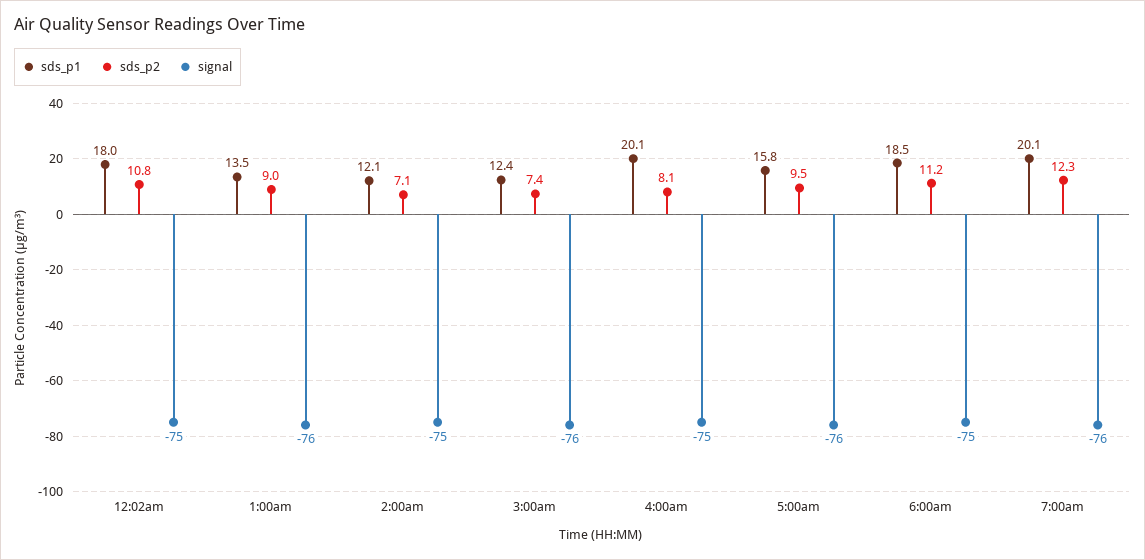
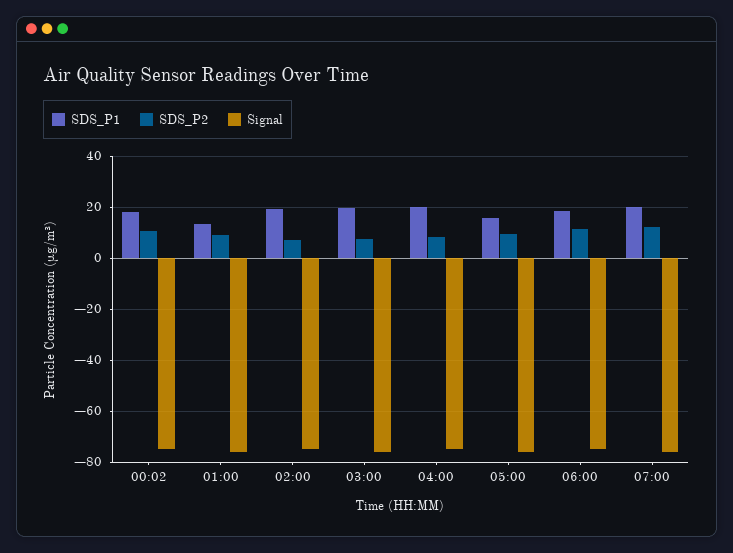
sds_p1, 2:00am: 12.1 -> 20
sds_p1, 3:00am: 12.4 -> 20

